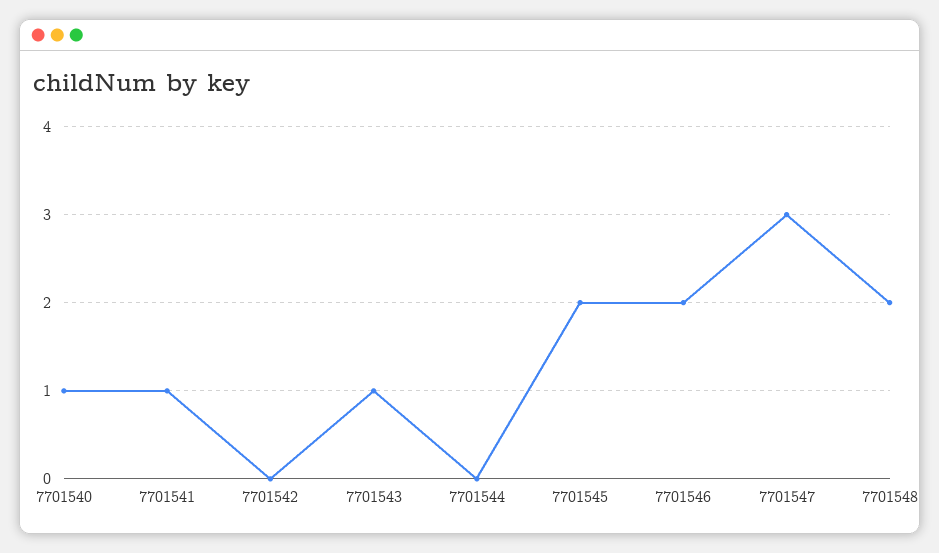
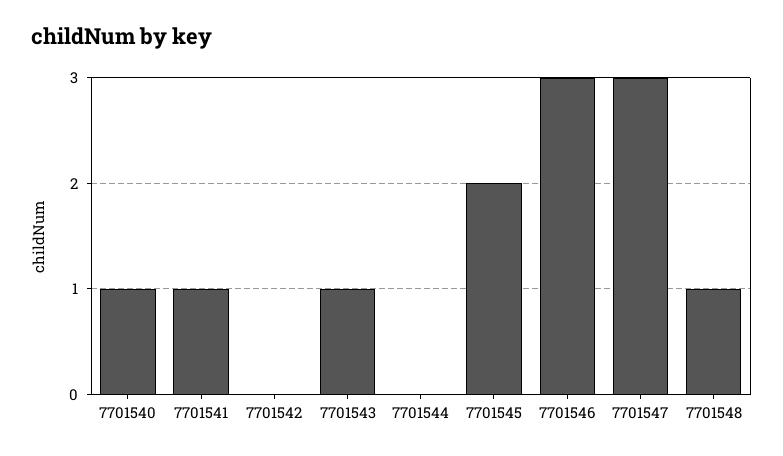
7701546: 2 -> 3
7701548: 2 -> 1

